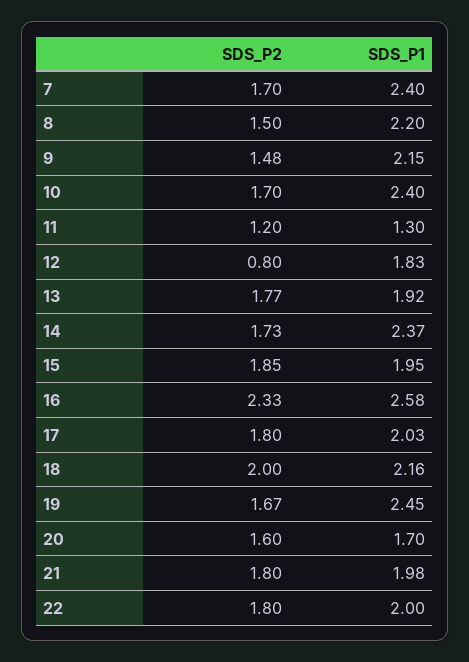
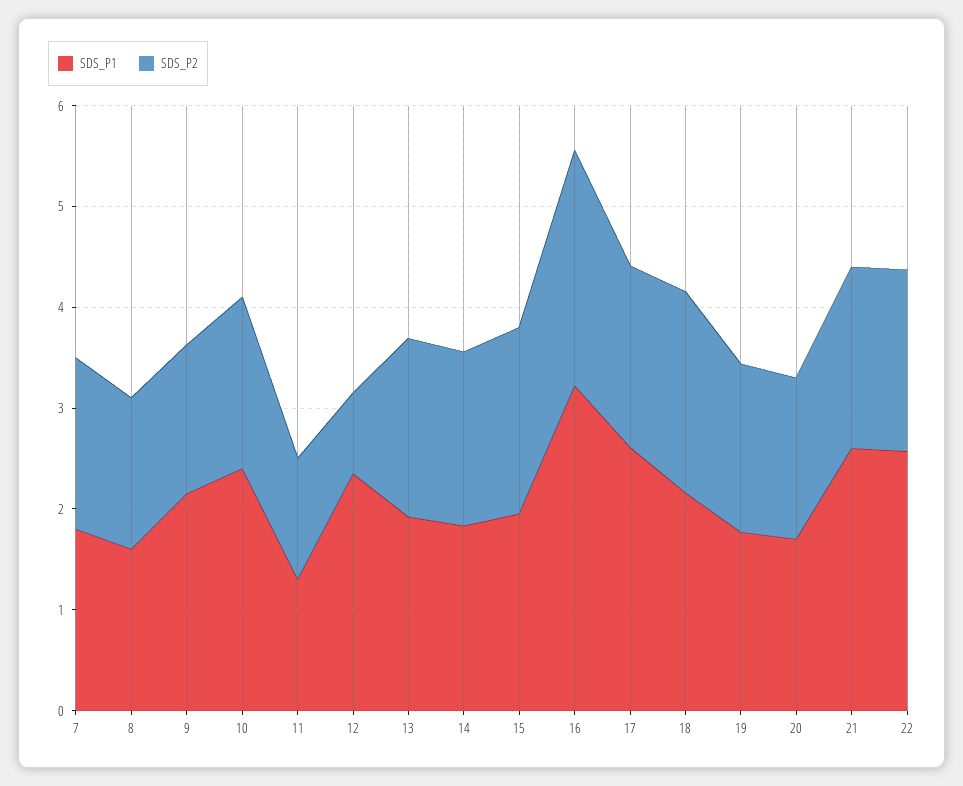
SDS_P1, 7: 2.4 -> 1.8
SDS_P1, 8: 2.2 -> 1.6
SDS_P1, 12: 1.83 -> 2.4
SDS_P1, 14: 2.37 -> 1.8
SDS_P1, 16: 2.58 -> 3.2
SDS_P1, 17: 2.03 -> 2.6
SDS_P1, 19: 2.45 -> 1.8
SDS_P1, 21: 1.98 -> 2.6
SDS_P1, 22: 2 -> 2.6

